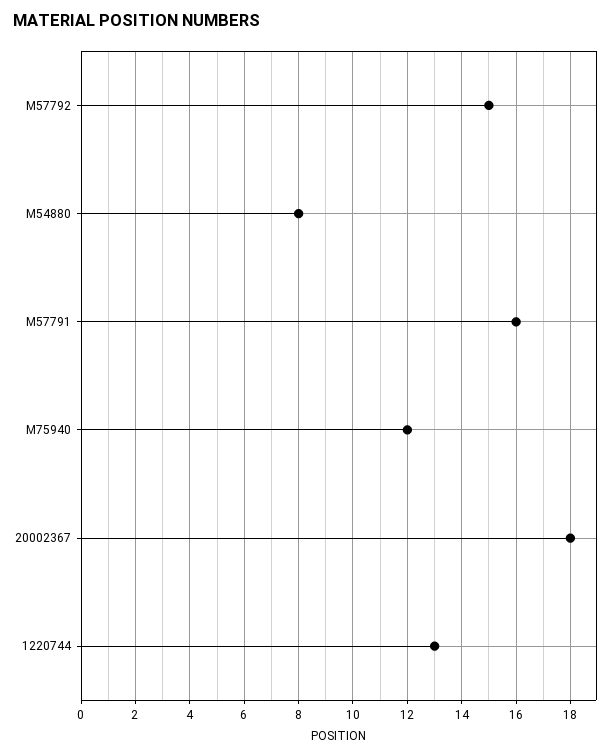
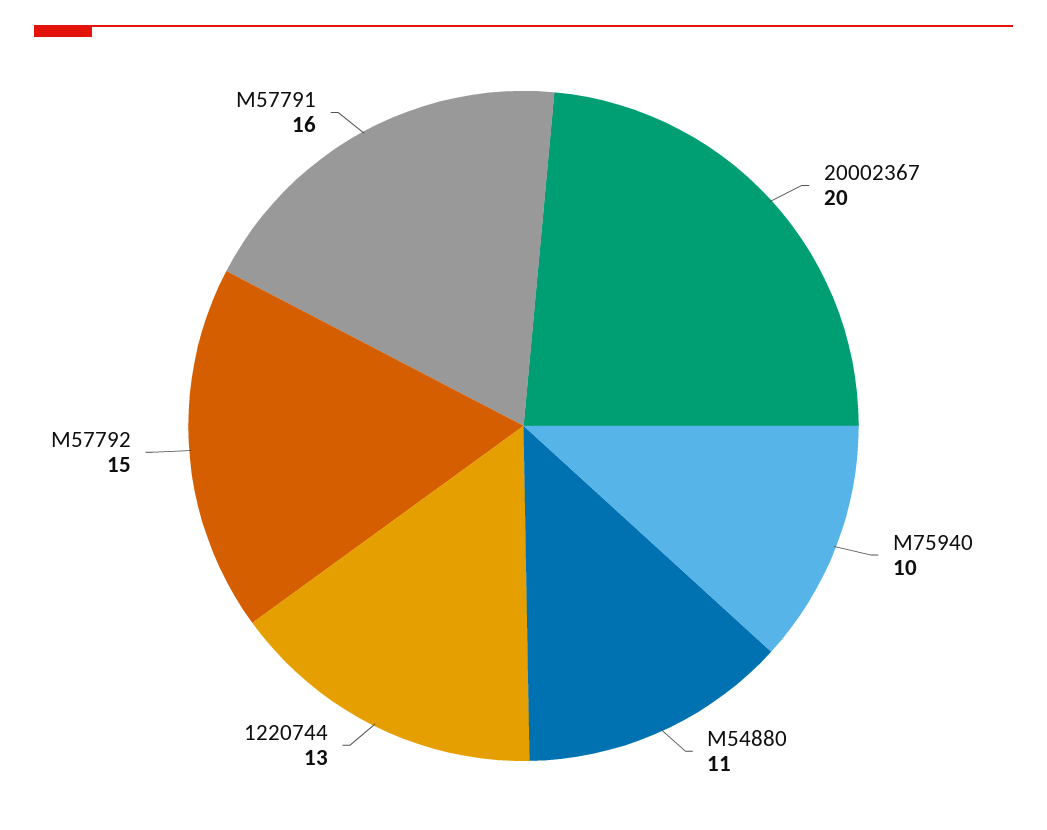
M54880: 8 -> 11
M75940: 12 -> 10
20002367: 18 -> 20

